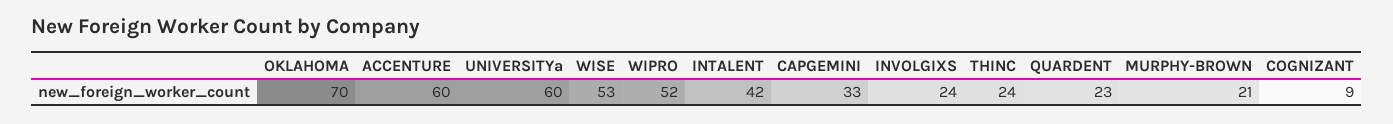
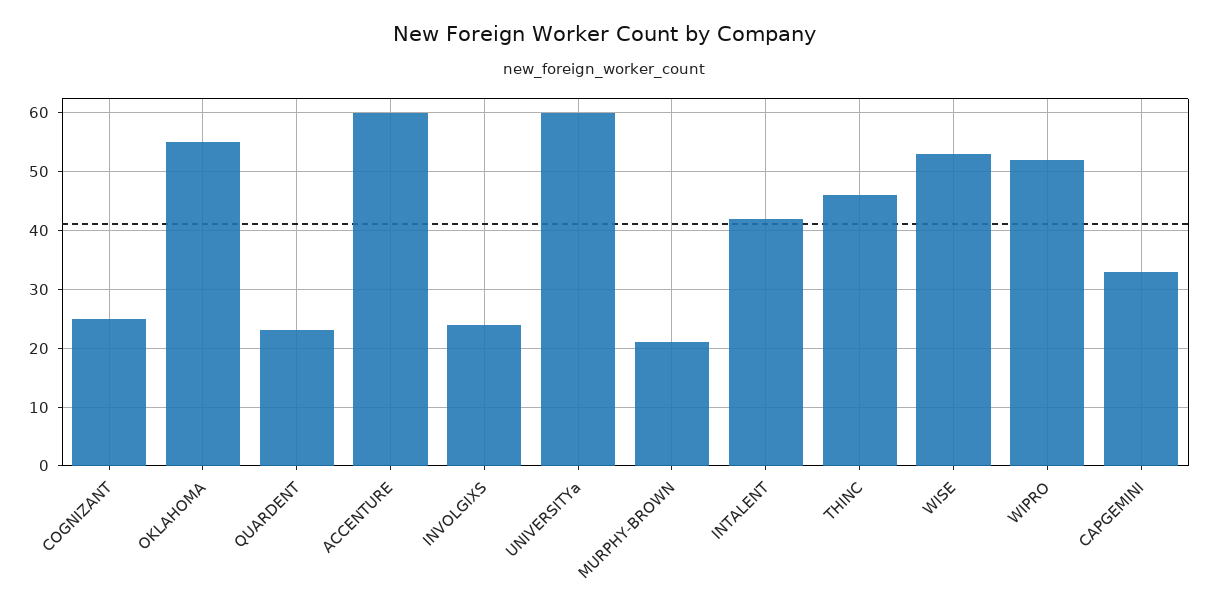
OKLAHOMA: 70 -> 55
THINC: 24 -> 45
COGNIZANT: 9 -> 25

